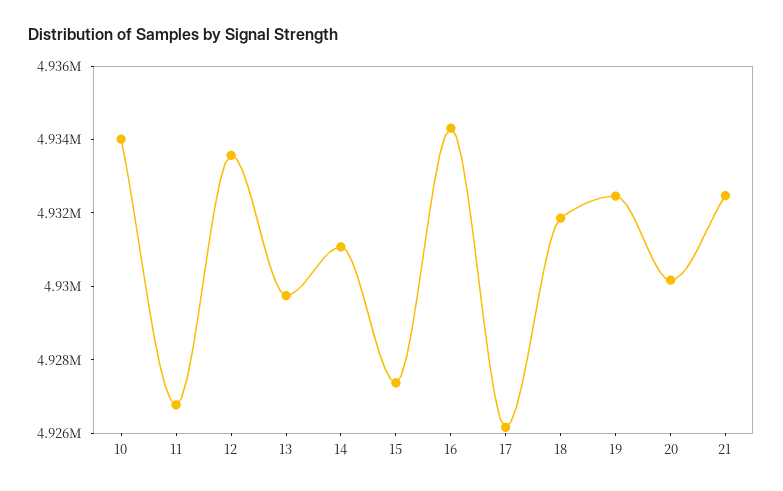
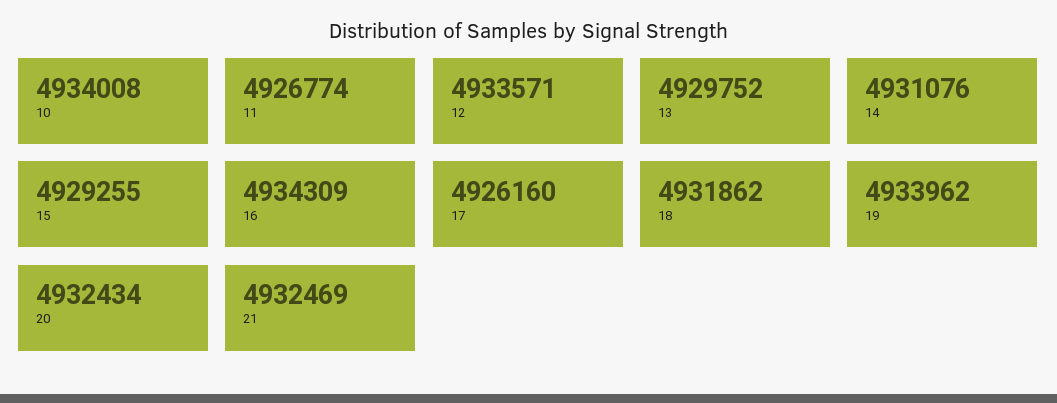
15: 4927500 -> 4929255
19: 4932500 -> 4933962
20: 4930000 -> 4932434

